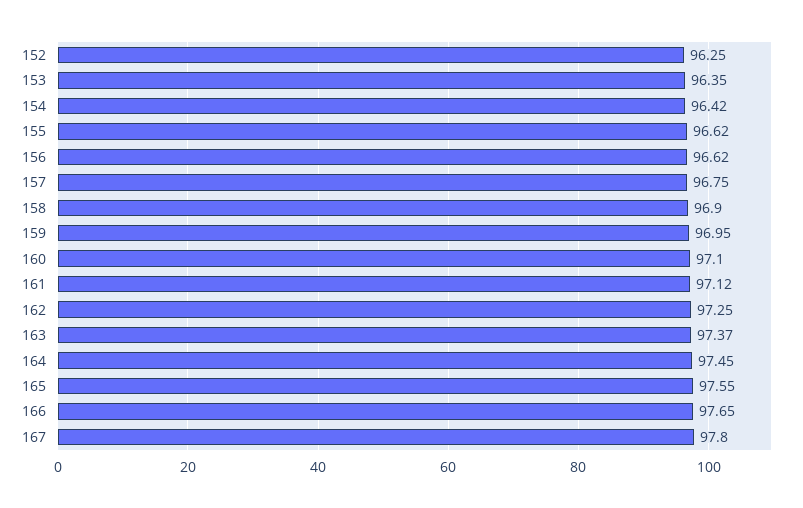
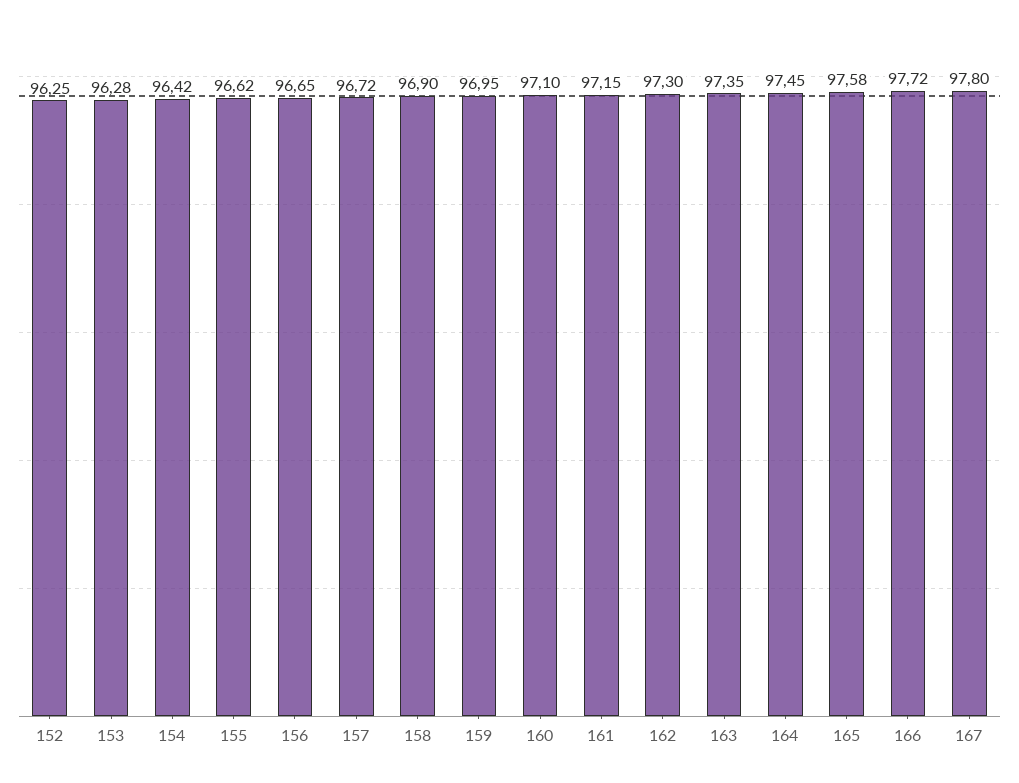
153: 96.35 -> 96.28
156: 96.62 -> 96.65
157: 96.75 -> 96.72
161: 97.12 -> 97.15
162: 97.25 -> 97.3
163: 97.37 -> 97.35
165: 97.55 -> 97.58
166: 97.65 -> 97.72

